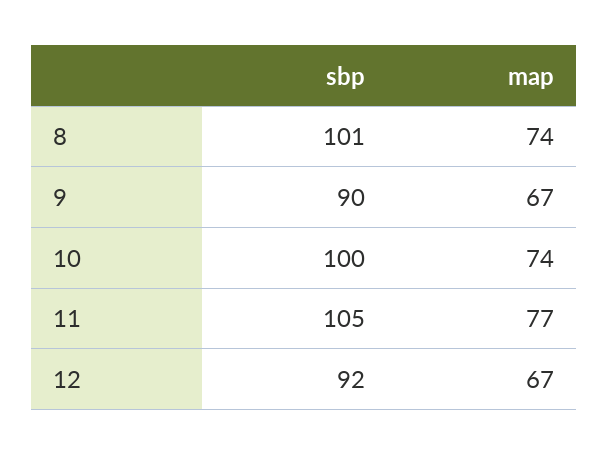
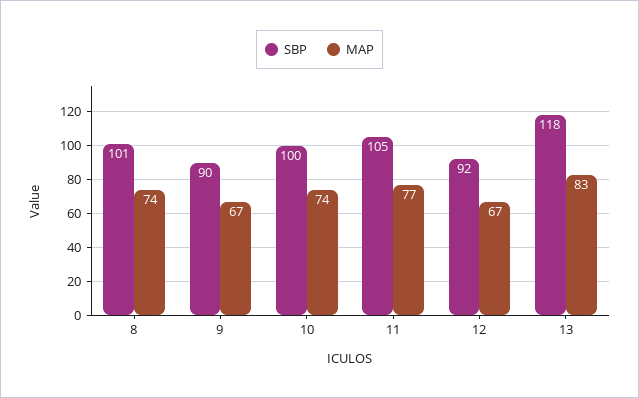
sbp, 13: none -> 118
map, 13: none -> 83

